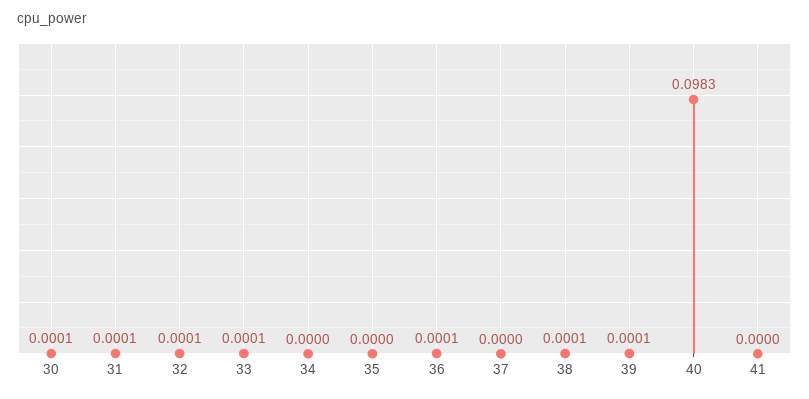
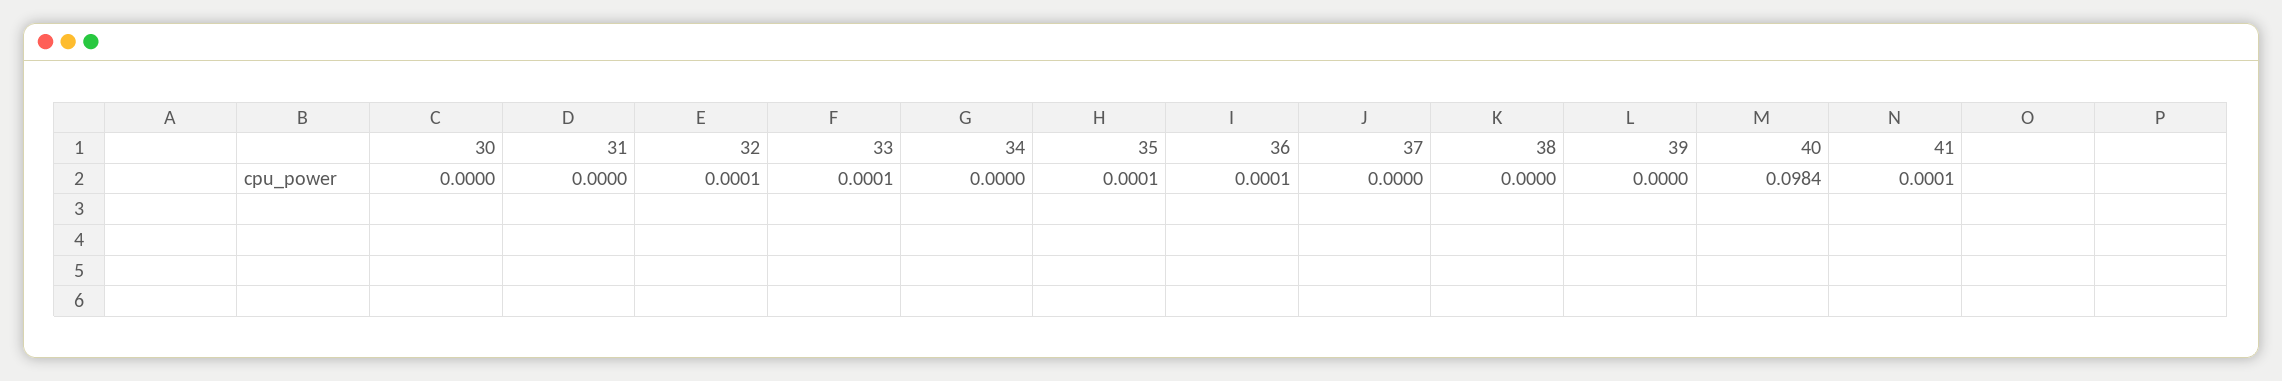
30: 0.0001 -> 0
31: 0.0001 -> 0
35: 0 -> 0.0001
38: 0.0001 -> 0
39: 0.0001 -> 0
40: 0.0983 -> 0.0984
41: 0 -> 0.0001

